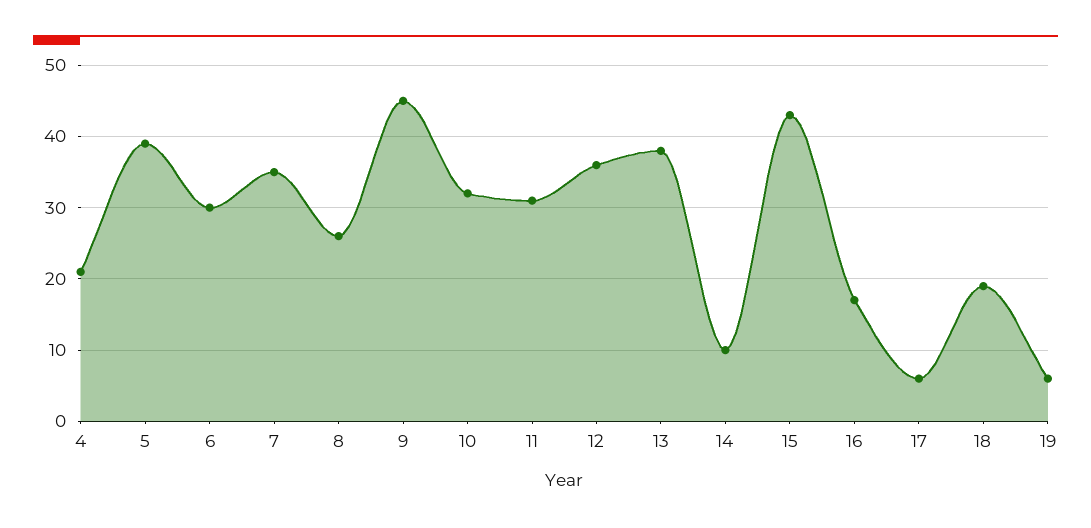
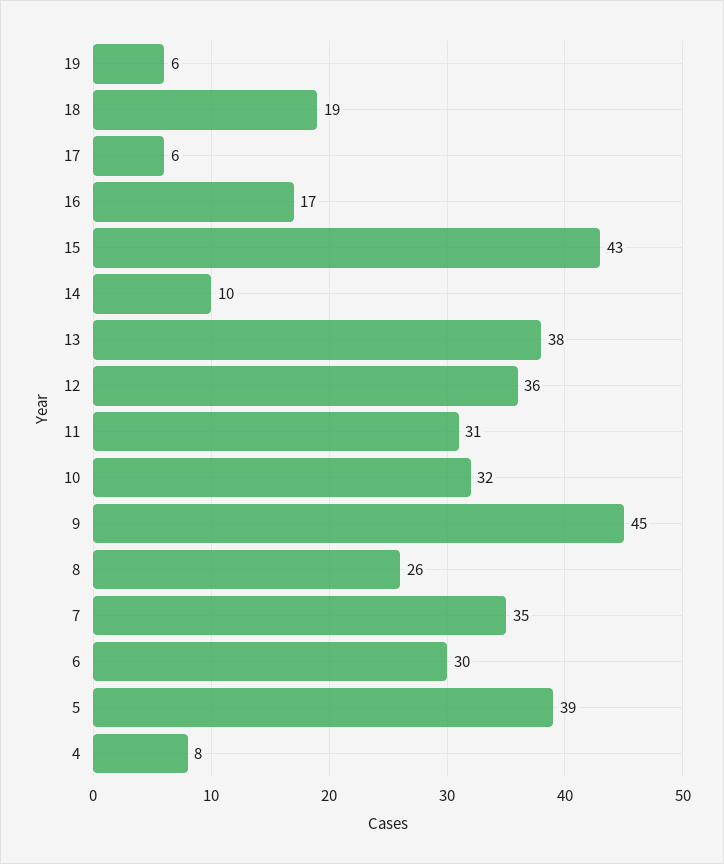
4: 21 -> 8

